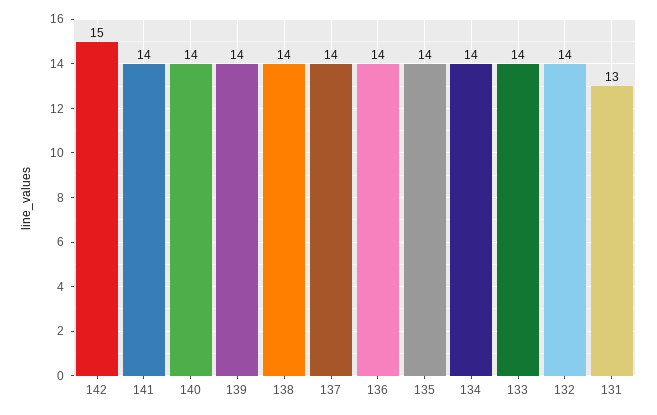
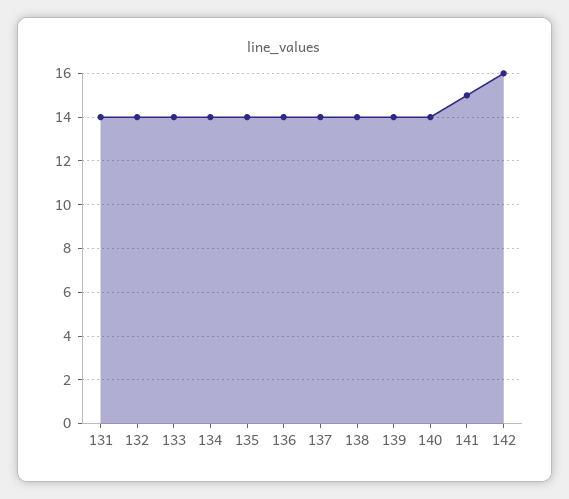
142: 15 -> 16
141: 14 -> 15
131: 13 -> 14

